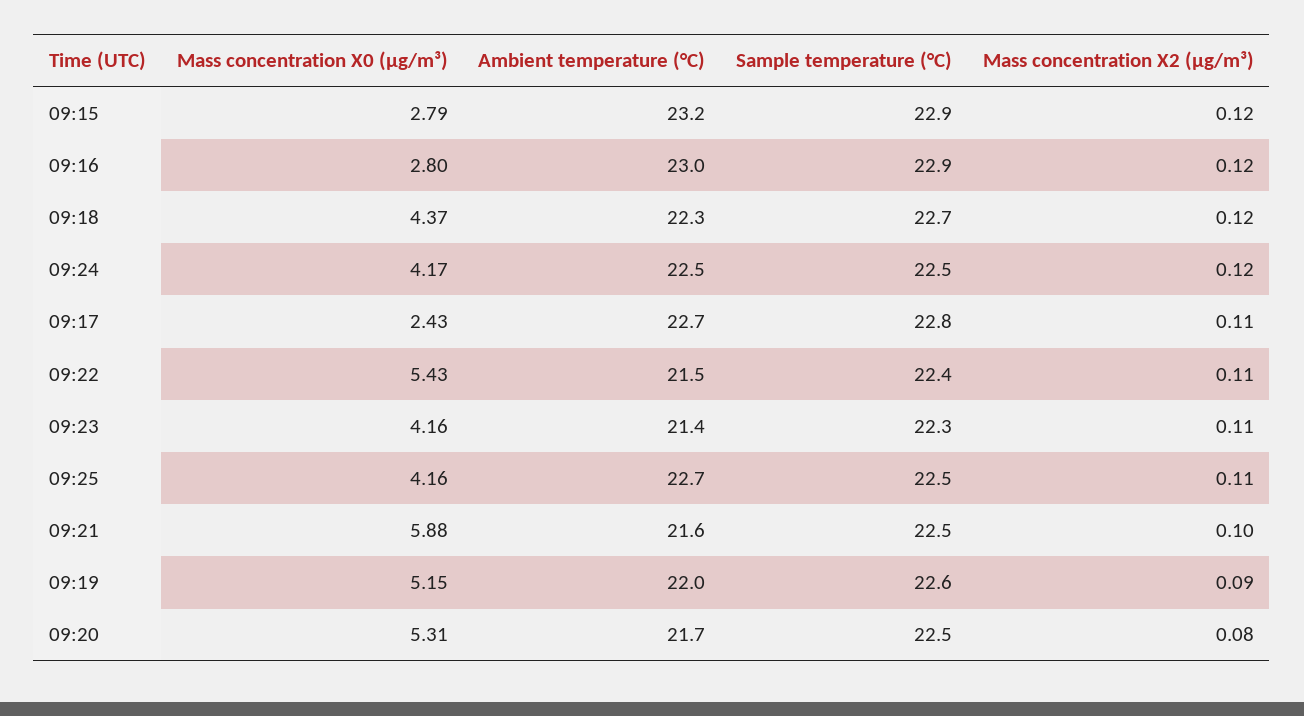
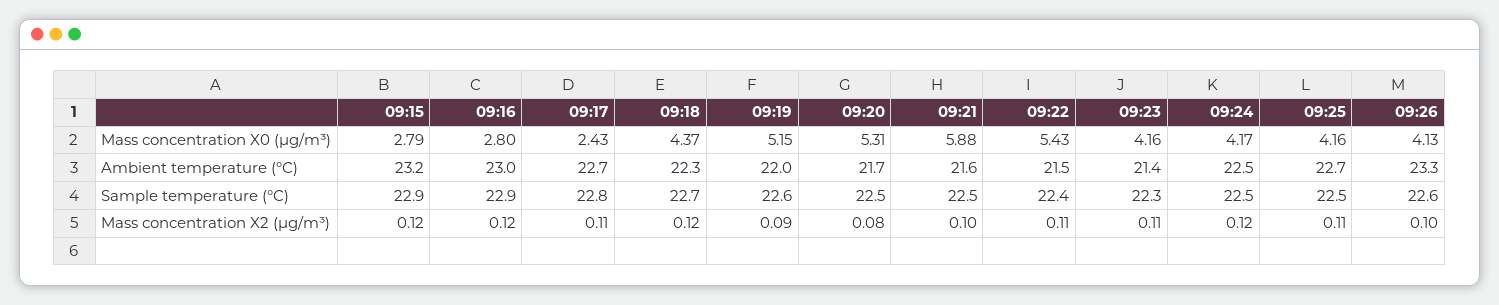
Mass concentration X0 (μg/m³), 09:26: none -> 4.13
Ambient temperature (°C), 09:26: none -> 23.3
Sample temperature (°C), 09:26: none -> 22.6
Mass concentration X2 (μg/m³), 09:26: none -> 0.1

